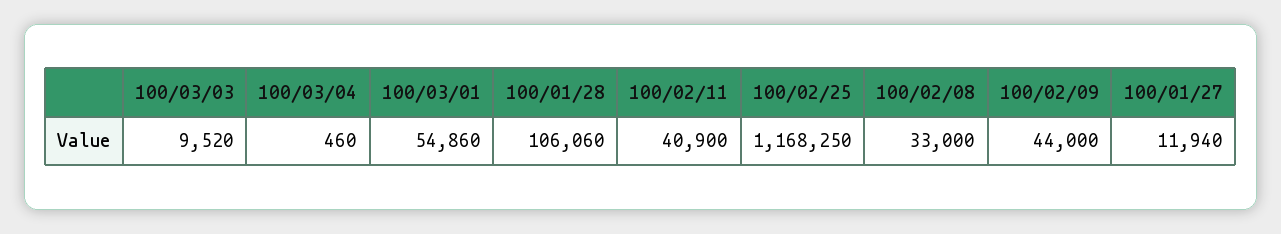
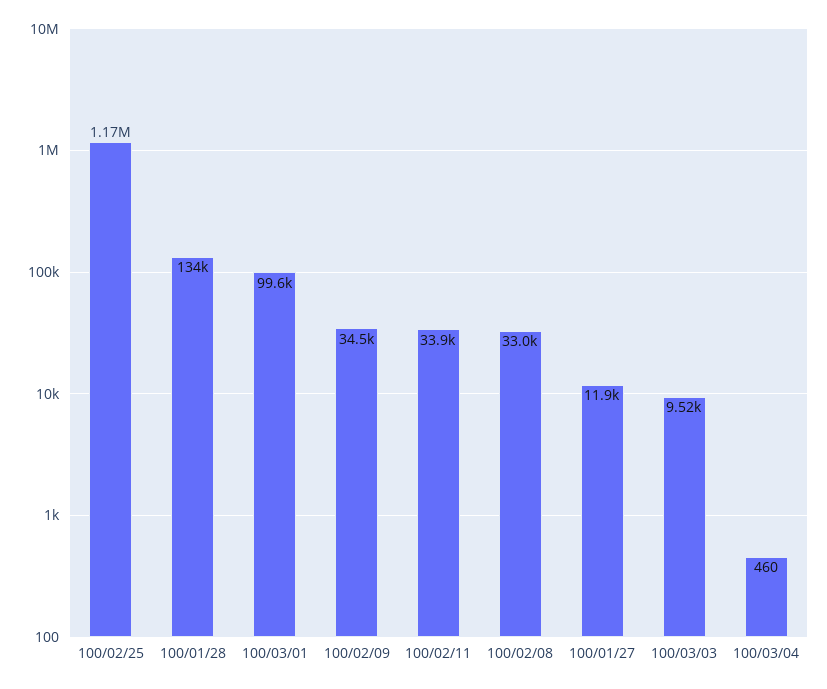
100/03/01: 54860 -> 99600
100/01/28: 106060 -> 134000
100/02/11: 40900 -> 33900
100/02/09: 44000 -> 34500

